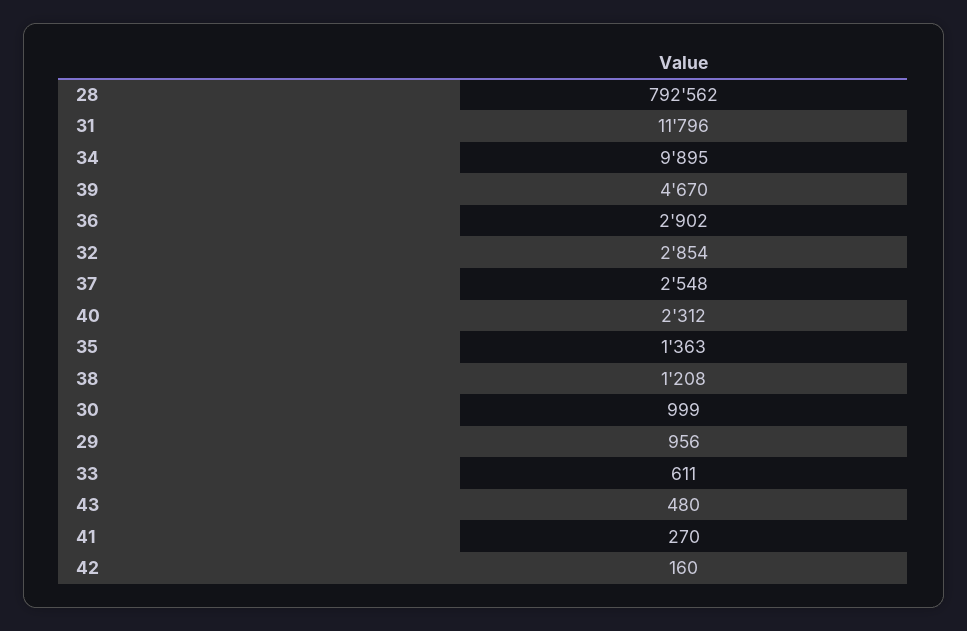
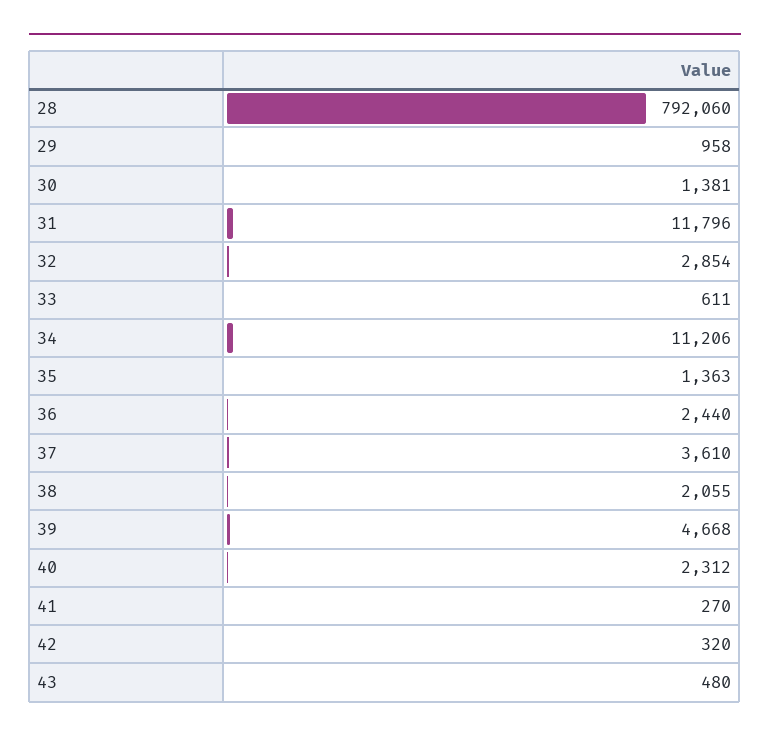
28: 792562 -> 792060
34: 9895 -> 11206
39: 4670 -> 4668
36: 2902 -> 2440
37: 2548 -> 3610
38: 1208 -> 2055
30: 999 -> 1381
29: 956 -> 958
42: 160 -> 320

